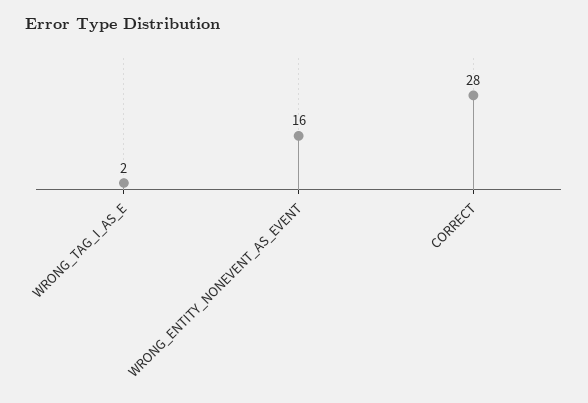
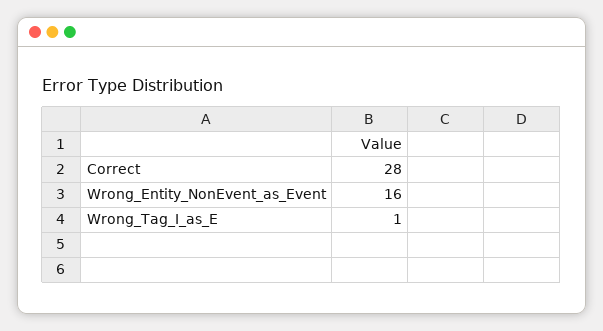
WRONG_TAG_I_AS_E: 2 -> 1

